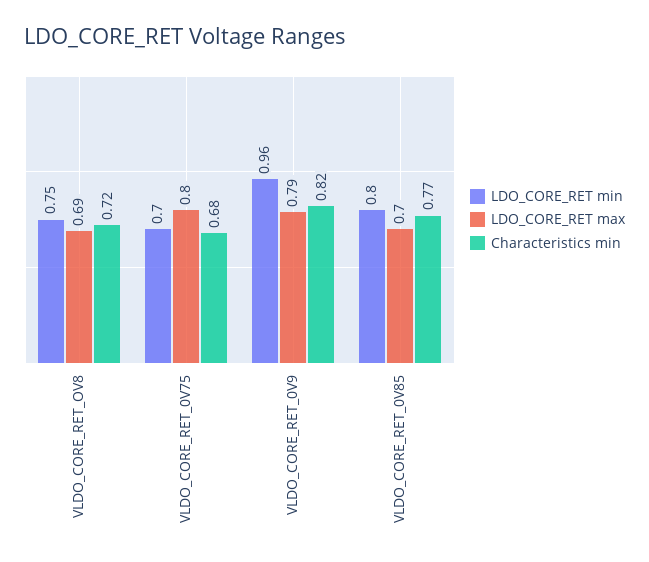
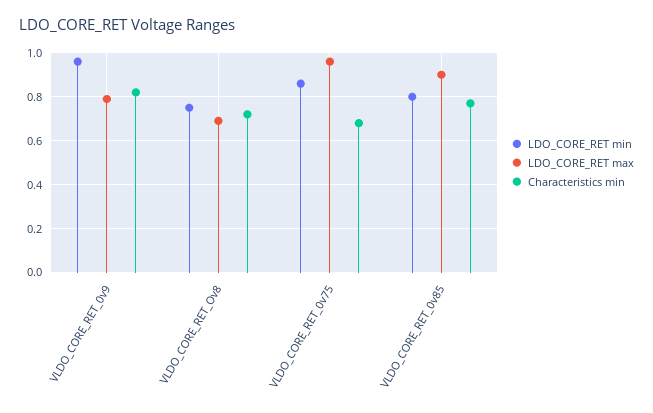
LDO_CORE_RET min, VLDO_CORE_RET_0V75: 0.7 -> 0.85
LDO_CORE_RET max, VLDO_CORE_RET_0V75: 0.8 -> 0.95
LDO_CORE_RET max, VLDO_CORE_RET_0V85: 0.7 -> 0.9

